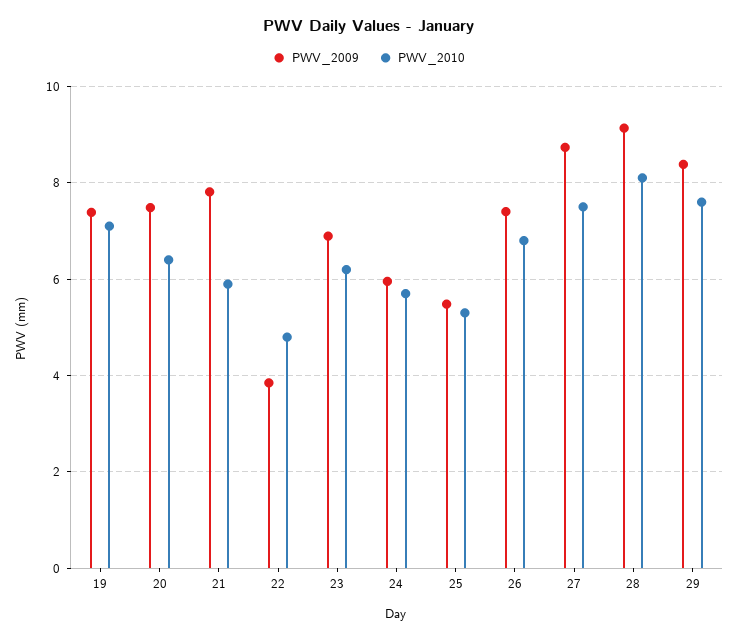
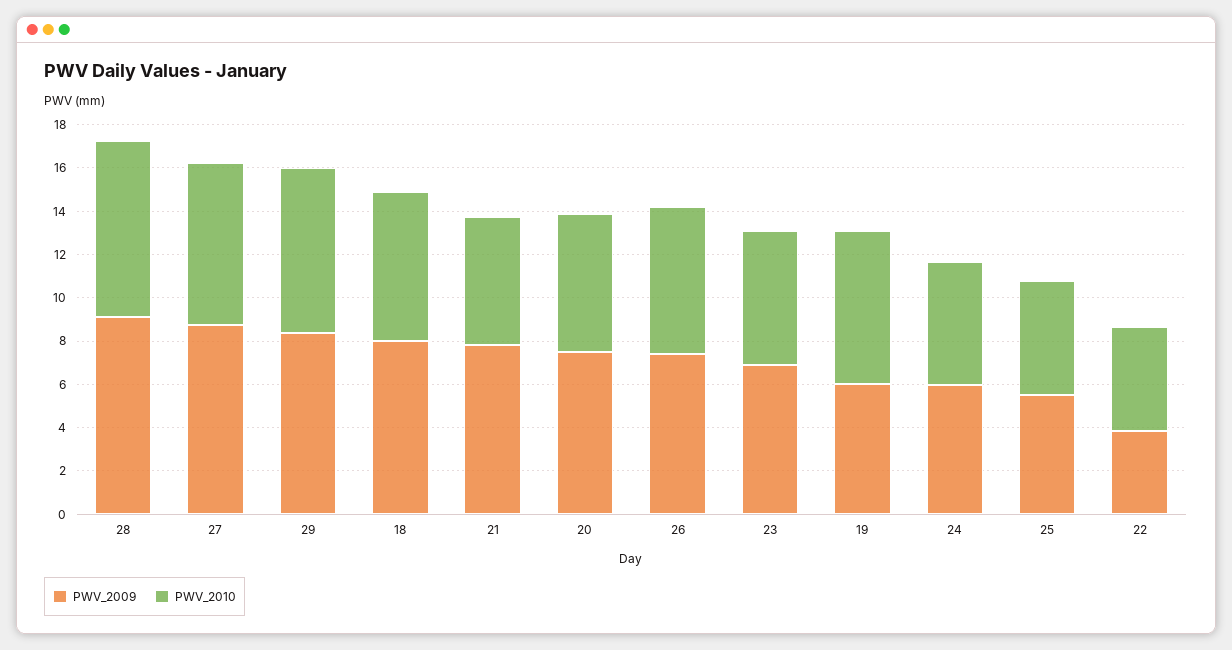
PWV_2009, 19: 7.4 -> 6
PWV_2009, 18: none -> 8
PWV_2010, 18: none -> 7

